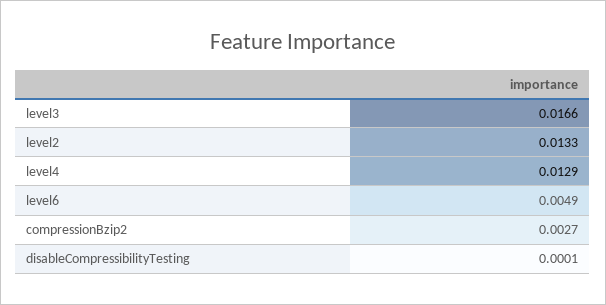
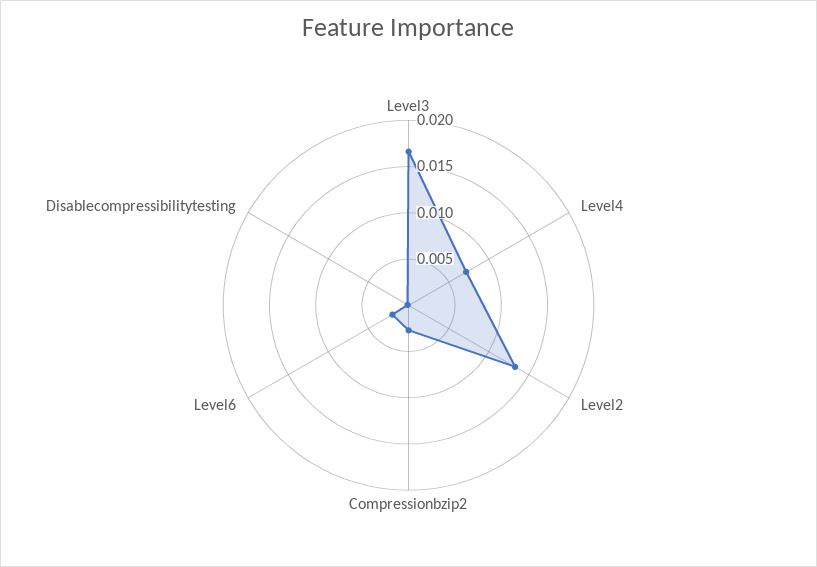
level4: 0.0129 -> 0.007
level6: 0.0049 -> 0.002

